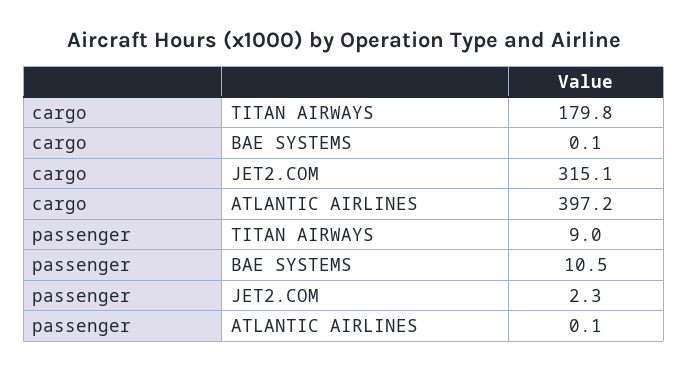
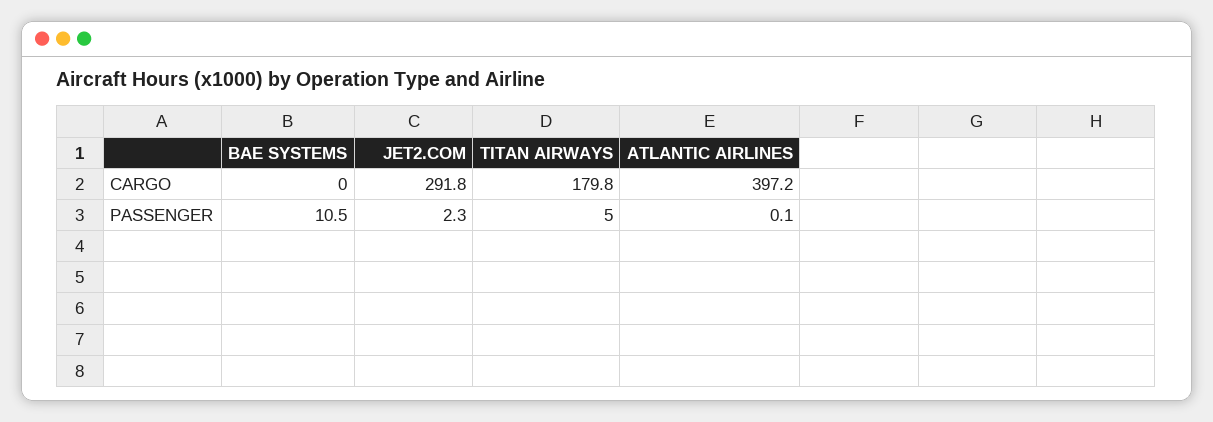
cargo, BAE SYSTEMS: 0.1 -> 0
cargo, JET2.COM: 315.1 -> 291.8
passenger, TITAN AIRWAYS: 9 -> 5

